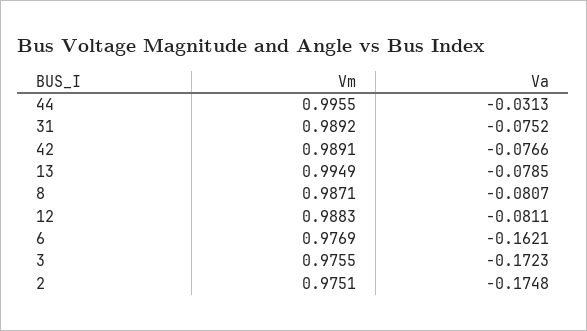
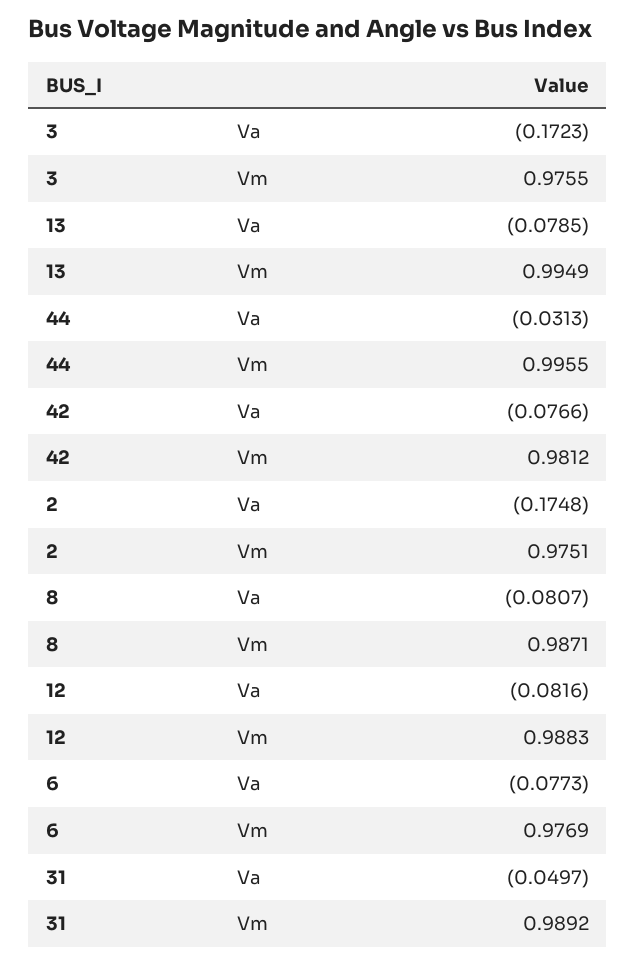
Va, 31: -0.0752 -> -0.0497
Vm, 42: 0.9891 -> 0.9812
Va, 12: -0.0811 -> -0.0816
Va, 6: -0.1621 -> -0.0773

